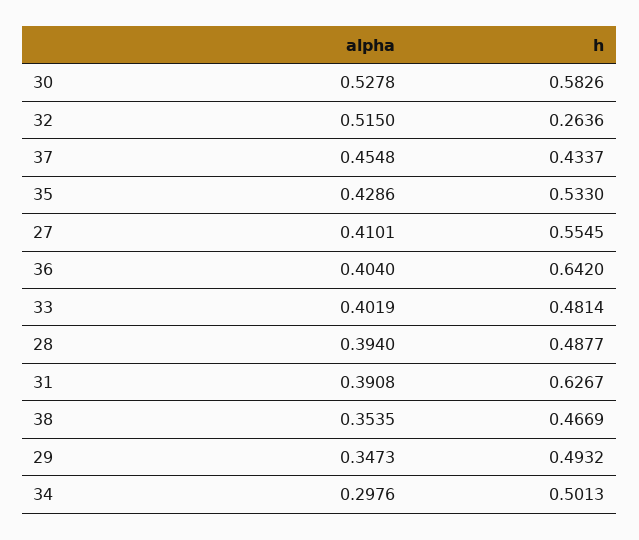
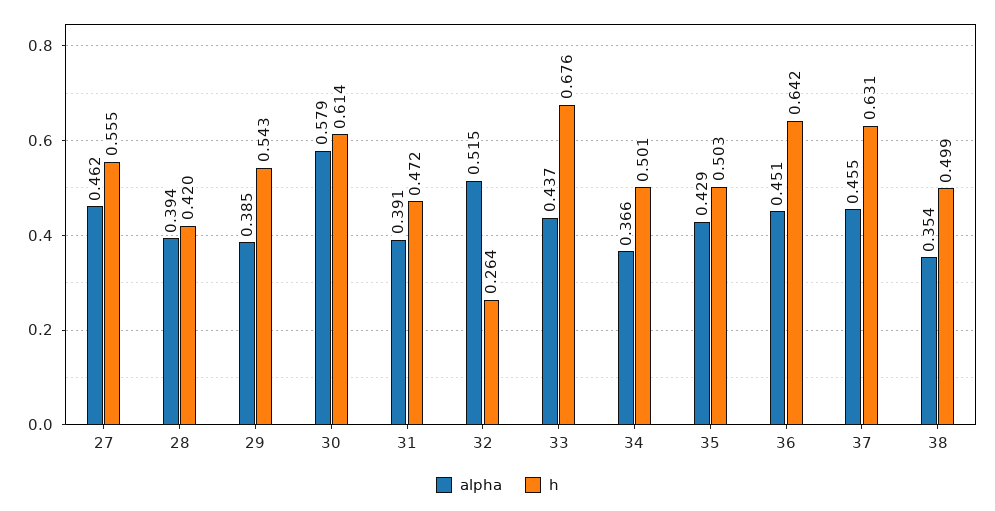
alpha, 30: 0.5278 -> 0.579
h, 30: 0.5826 -> 0.614
h, 37: 0.4337 -> 0.631
h, 35: 0.533 -> 0.503
alpha, 27: 0.4101 -> 0.462
alpha, 36: 0.404 -> 0.451
alpha, 33: 0.4019 -> 0.437
h, 33: 0.4814 -> 0.676
h, 28: 0.4877 -> 0.42
h, 31: 0.6267 -> 0.472
h, 38: 0.4669 -> 0.499
alpha, 29: 0.3473 -> 0.385
h, 29: 0.4932 -> 0.543
alpha, 34: 0.2976 -> 0.366

